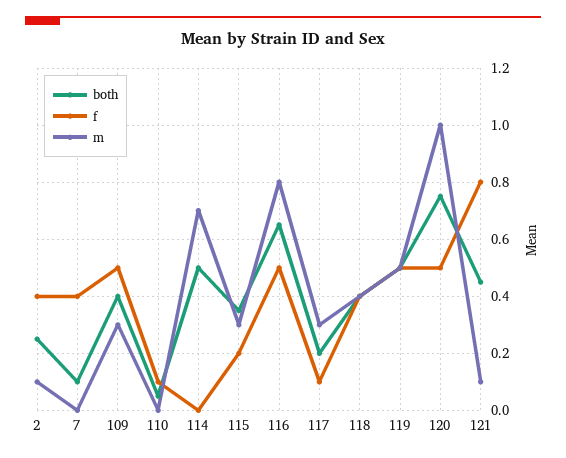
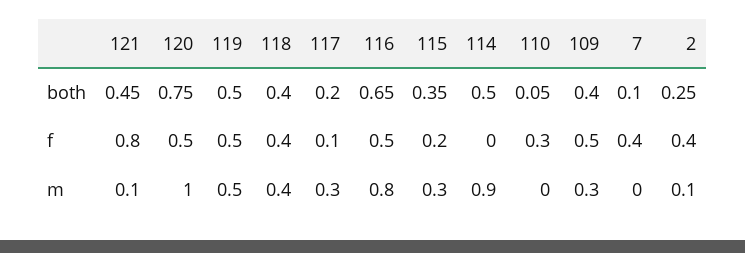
f, 110: 0.1 -> 0.3
m, 114: 0.7 -> 0.9

